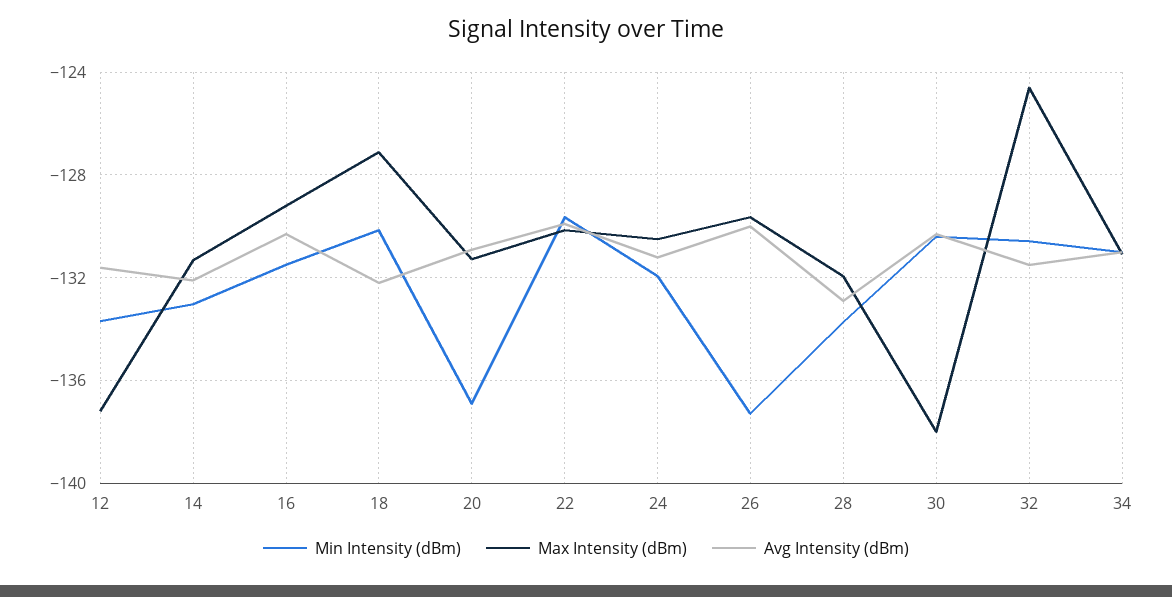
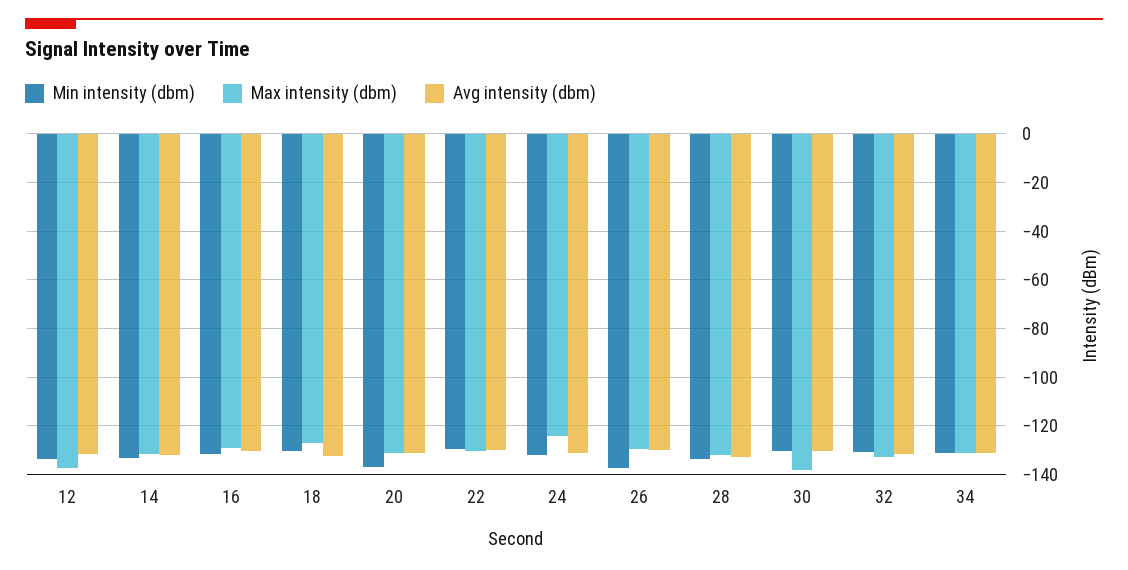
Max Intensity (dBm), 24: -130.5 -> -125
Max Intensity (dBm), 32: -124.5 -> -132.5

